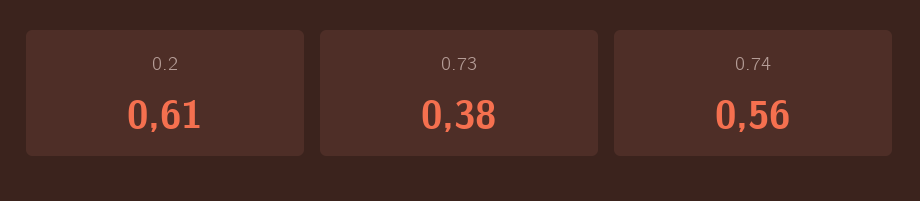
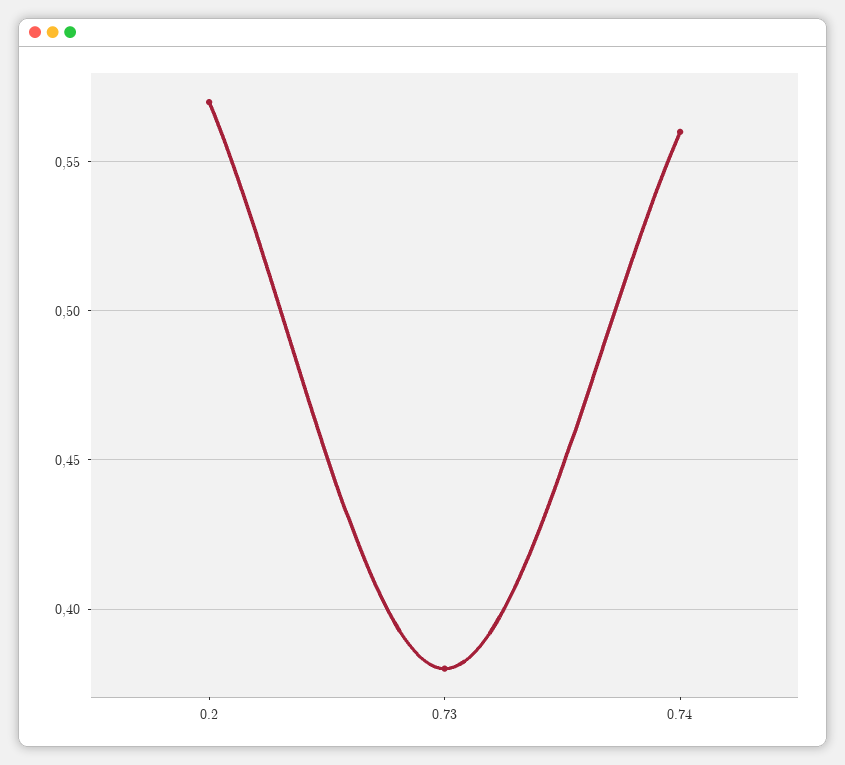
0.2: 0.61 -> 0.57

